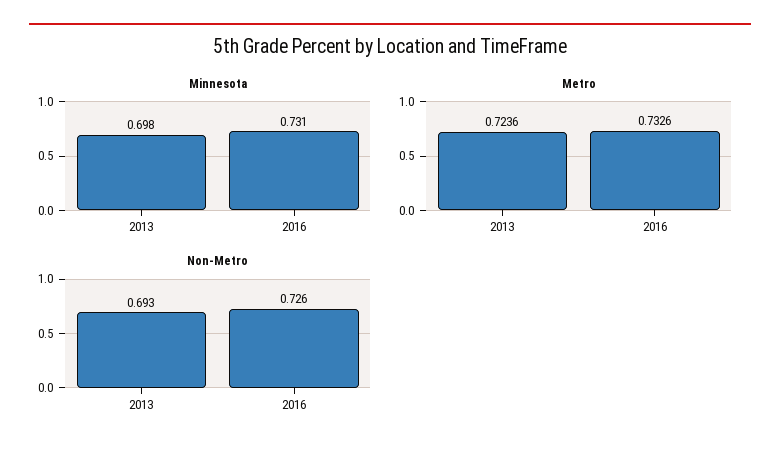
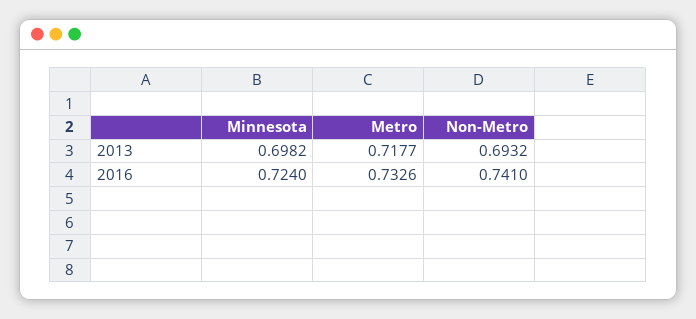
Minnesota, 2016: 0.731 -> 0.724
Metro, 2013: 0.7236 -> 0.7177
Non-Metro, 2016: 0.726 -> 0.741

